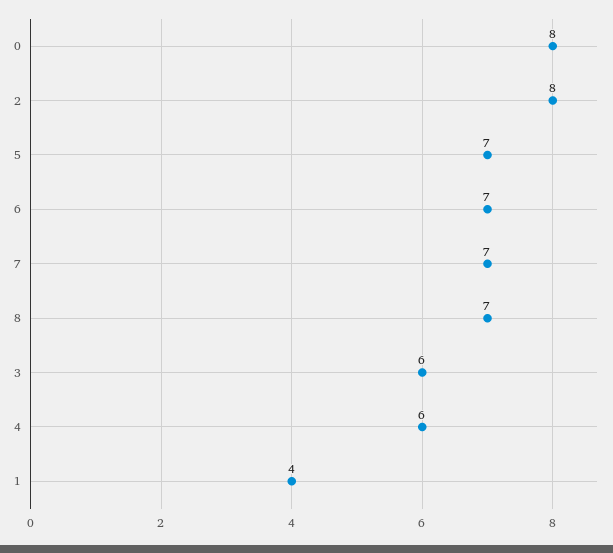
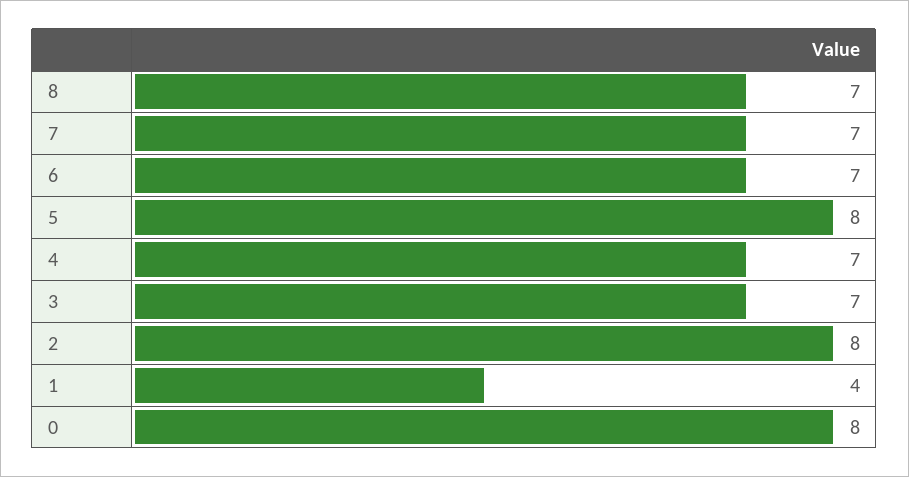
5: 7 -> 8
3: 6 -> 7
4: 6 -> 7

